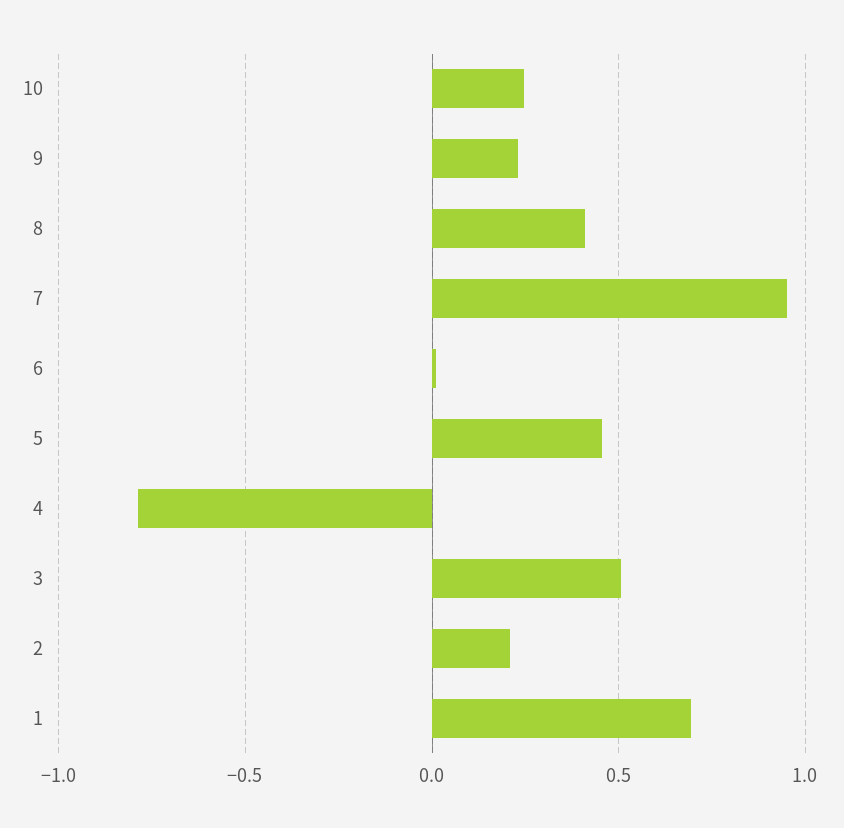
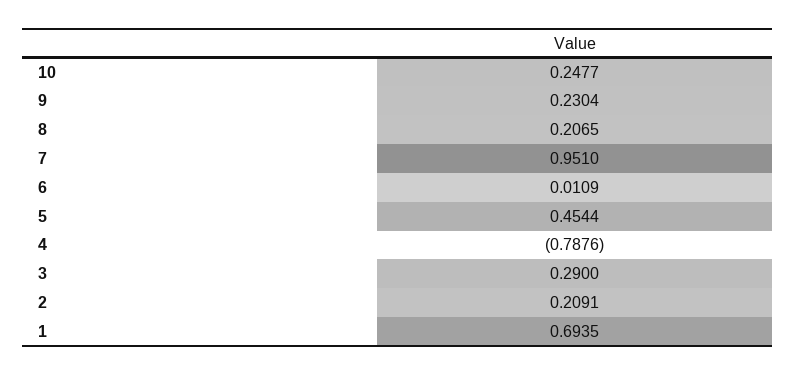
8: 0.4 -> 0.2065
3: 0.5 -> 0.29

